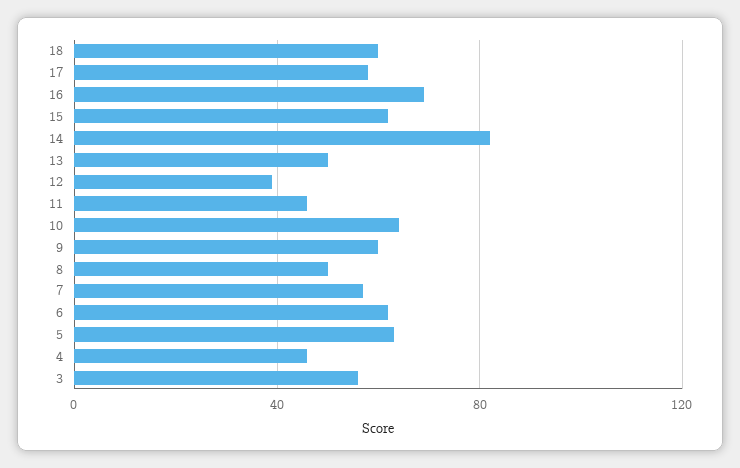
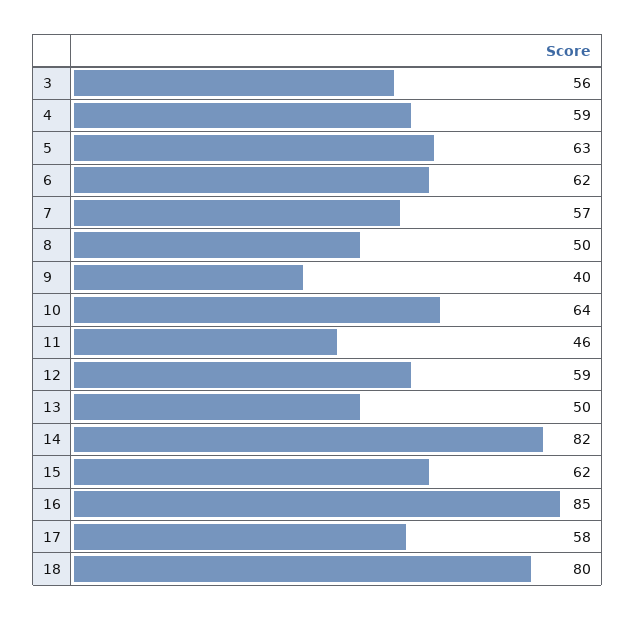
18: 60 -> 80
16: 70 -> 85
12: 40 -> 59
9: 60 -> 40
4: 45 -> 59

